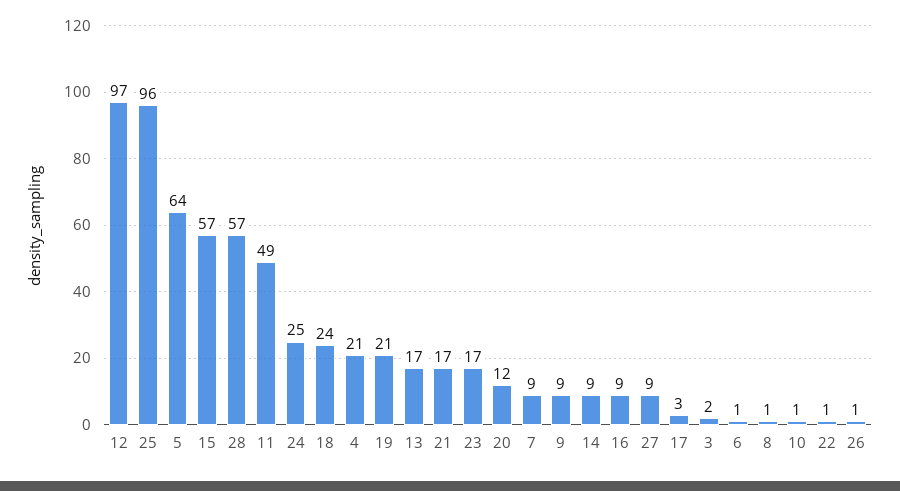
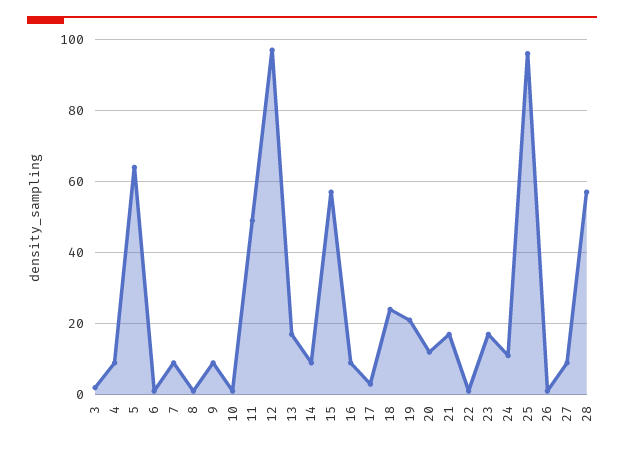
24: 25 -> 10
4: 21 -> 10

